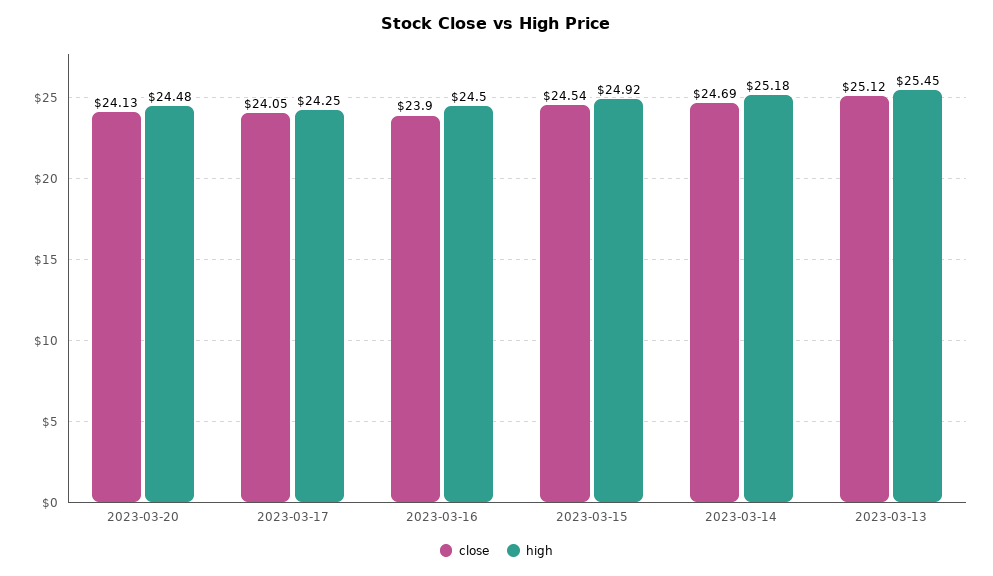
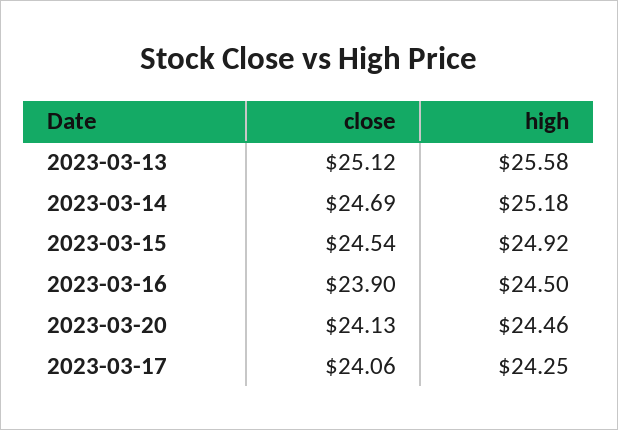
high, 2023-03-20: 24.48 -> 24.46
close, 2023-03-17: 24.05 -> 24.06
high, 2023-03-13: 25.45 -> 25.58

